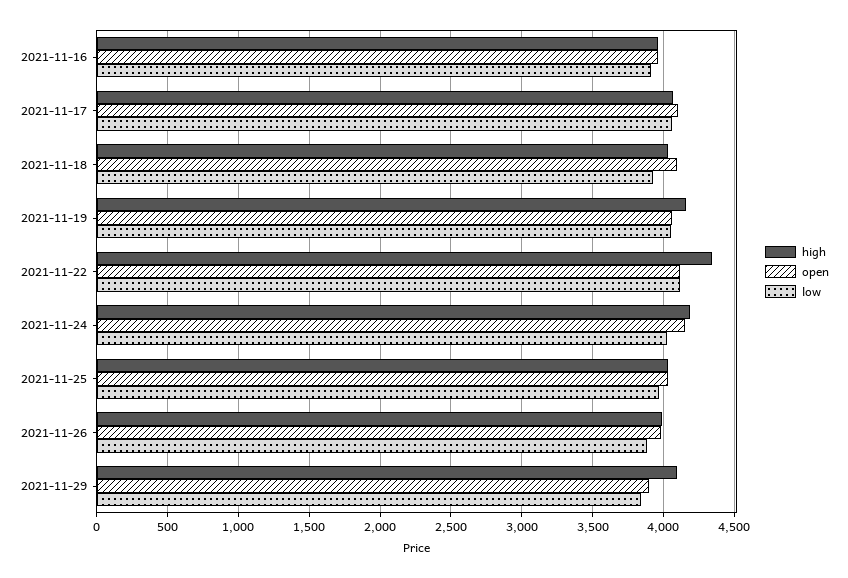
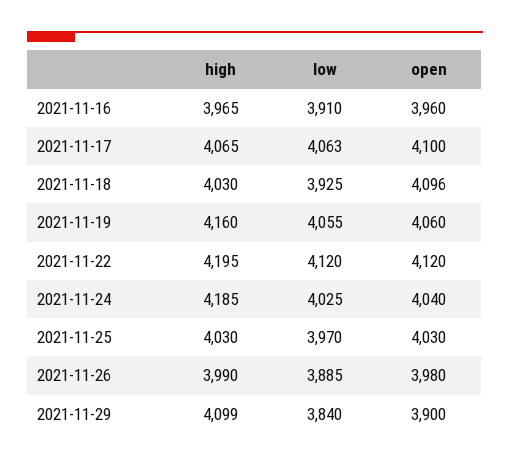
high, 2021-11-22: 4350 -> 4195
open, 2021-11-24: 4150 -> 4040

